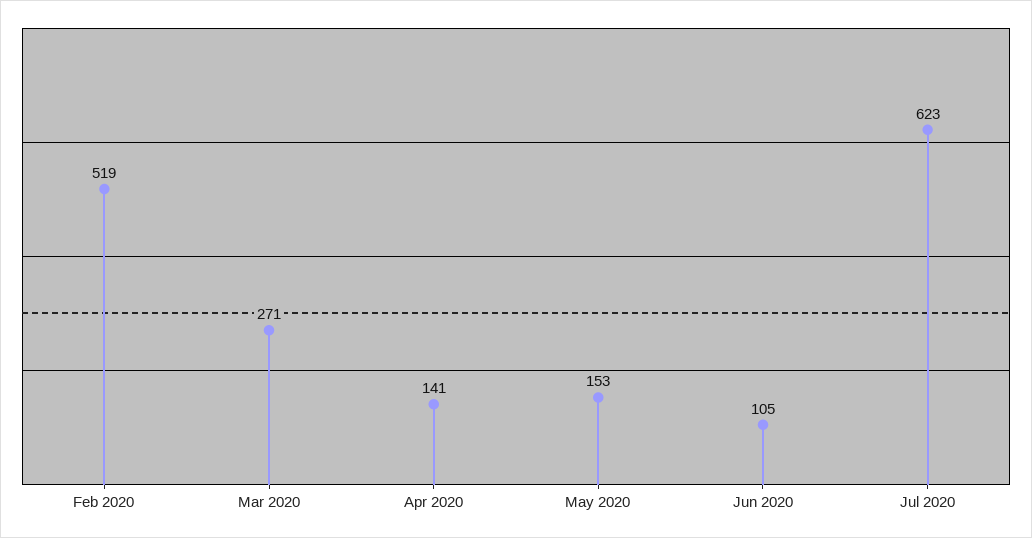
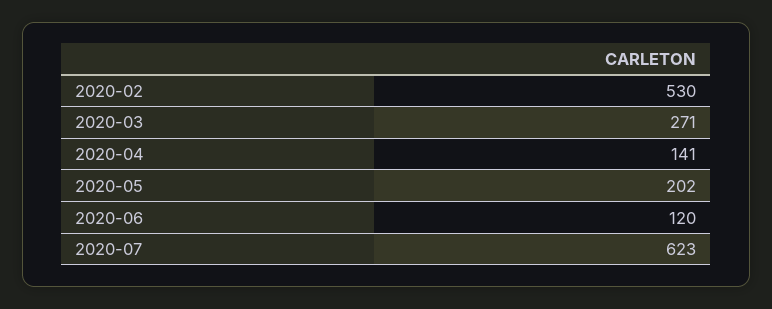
Feb 2020: 519 -> 530
May 2020: 153 -> 202
Jun 2020: 105 -> 120

